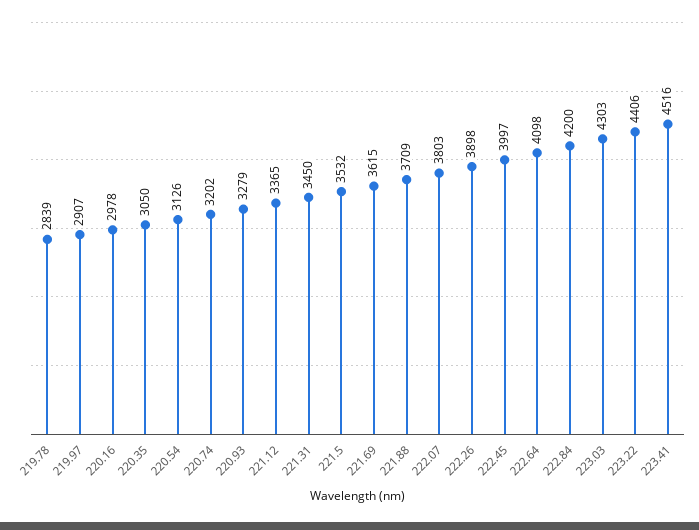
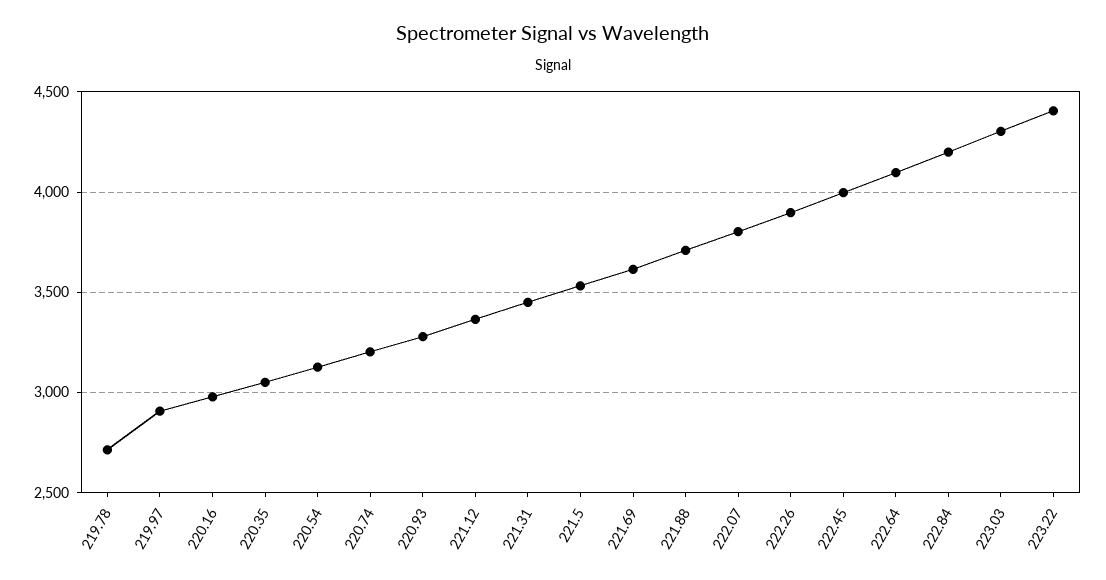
219.78: 2839 -> 2700
223.41: 4516 -> none

